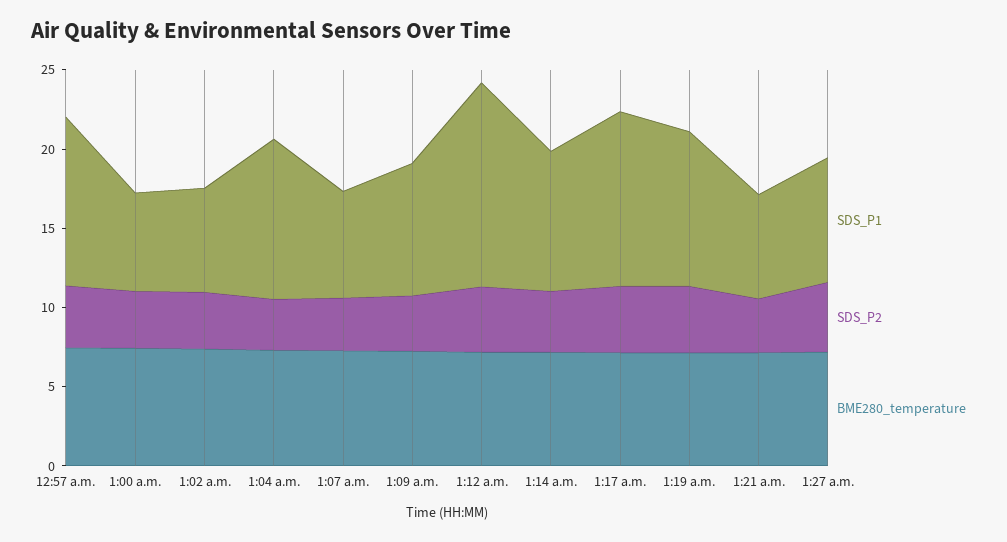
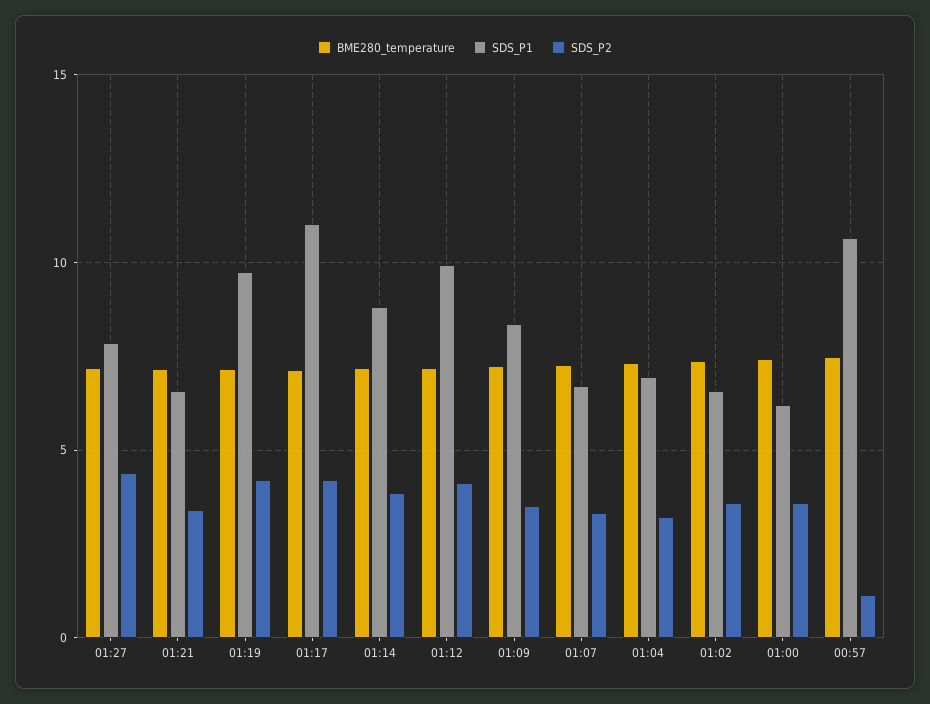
SDS_P2, 12:57 a.m.: 4 -> 1
SDS_P1, 1:04 a.m.: 10 -> 7
SDS_P1, 1:12 a.m.: 13 -> 10

